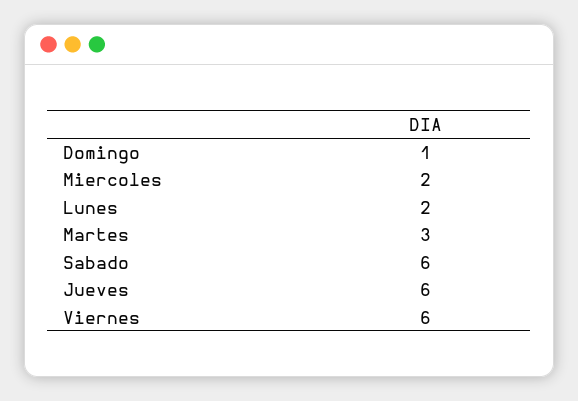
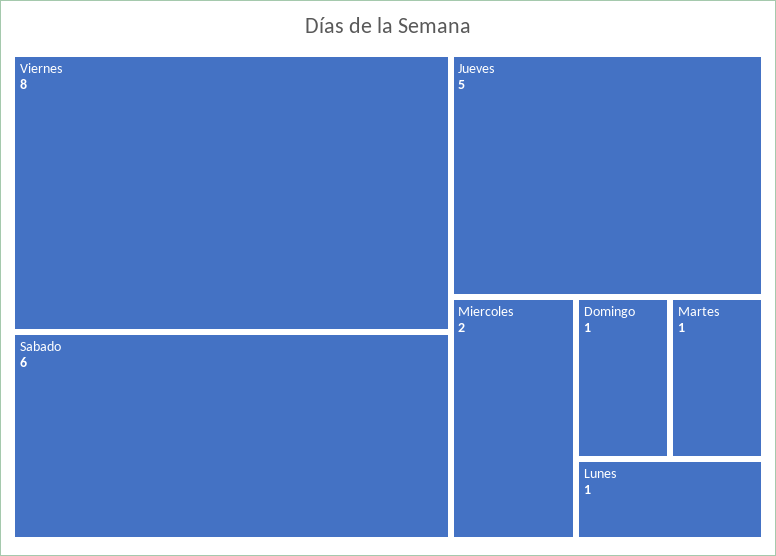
Lunes: 2 -> 1
Martes: 3 -> 1
Jueves: 6 -> 5
Viernes: 6 -> 8

